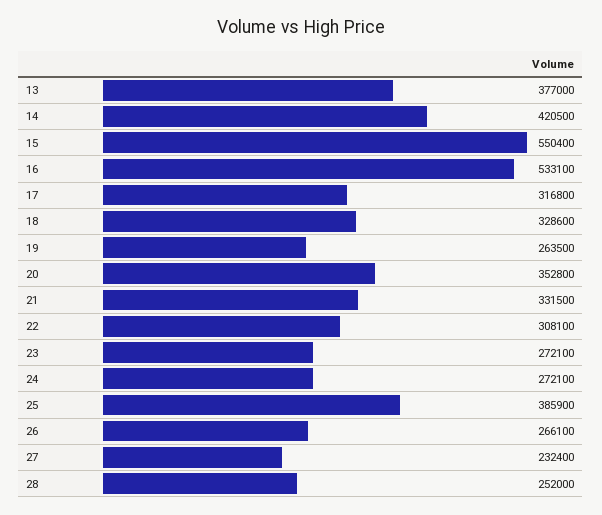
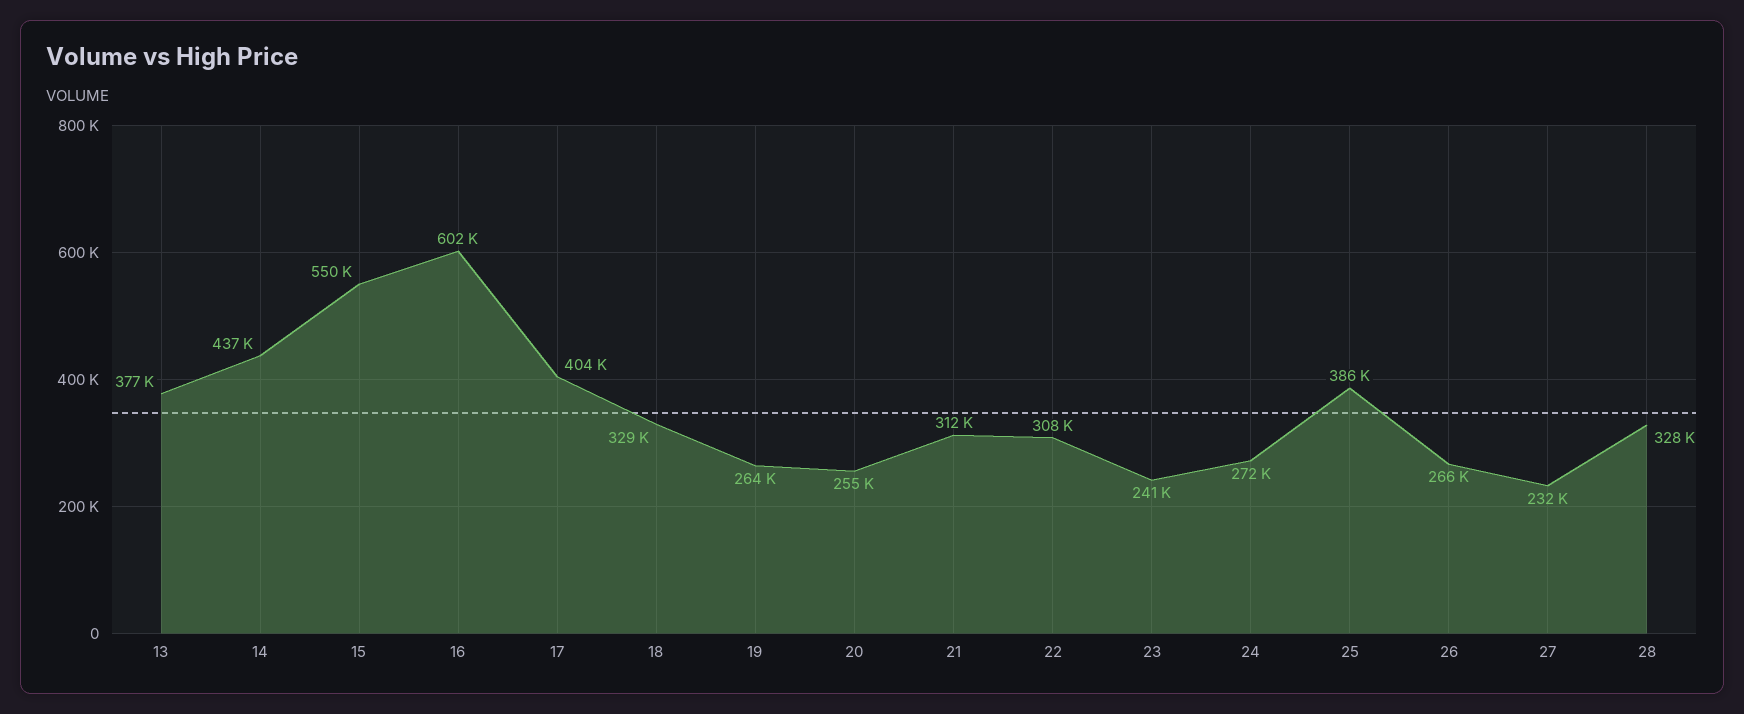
14: 420500 -> 437000
16: 533100 -> 602000
17: 316800 -> 404000
20: 352800 -> 255000
21: 331500 -> 312000
23: 272100 -> 241000
28: 252000 -> 328000

